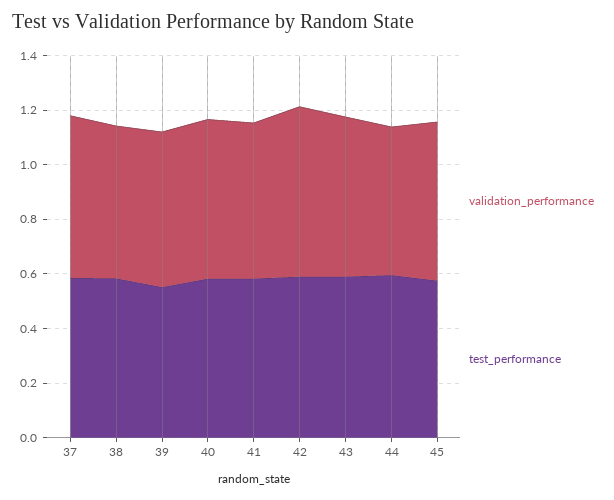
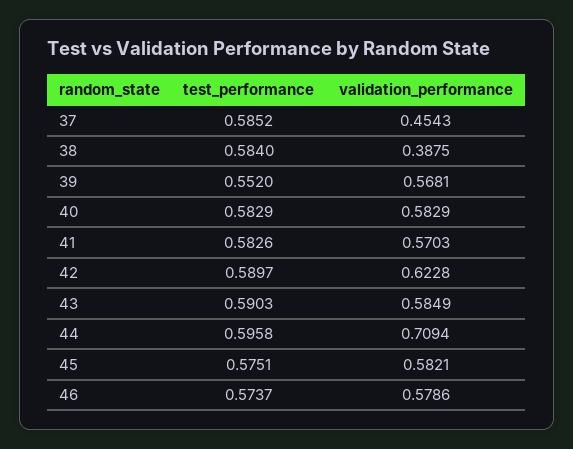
validation_performance, 37: 0.6 -> 0.4543
validation_performance, 38: 0.55 -> 0.3875
validation_performance, 44: 0.55 -> 0.7094
test_performance, 46: none -> 0.5737
validation_performance, 46: none -> 0.5786

